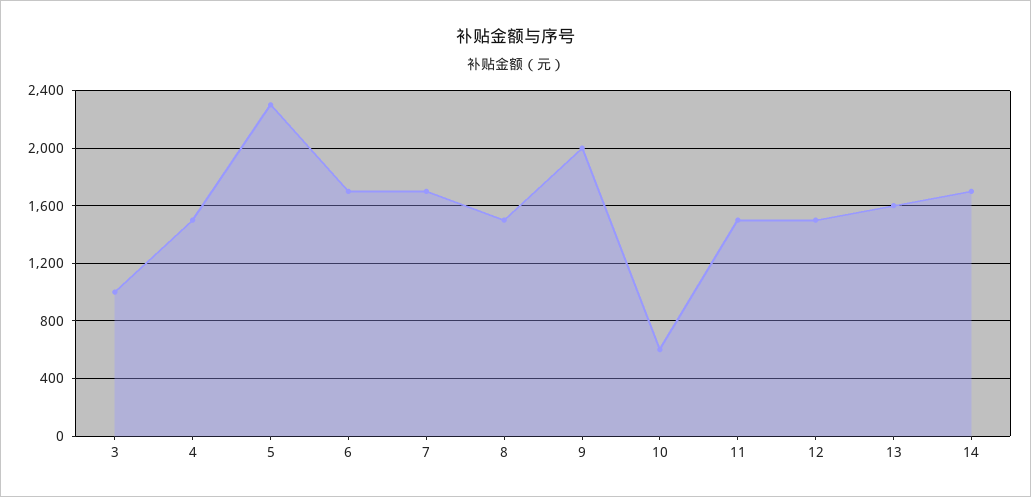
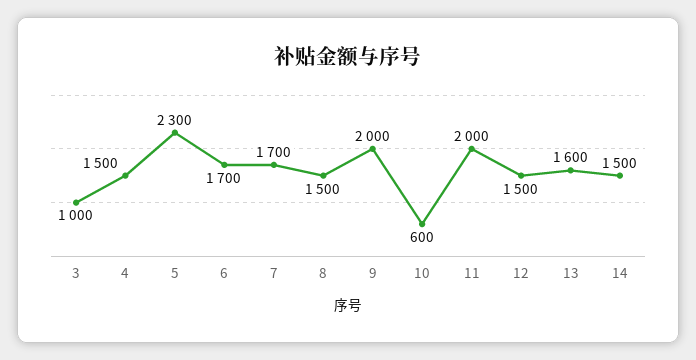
11: 1500 -> 2000
14: 1700 -> 1500

